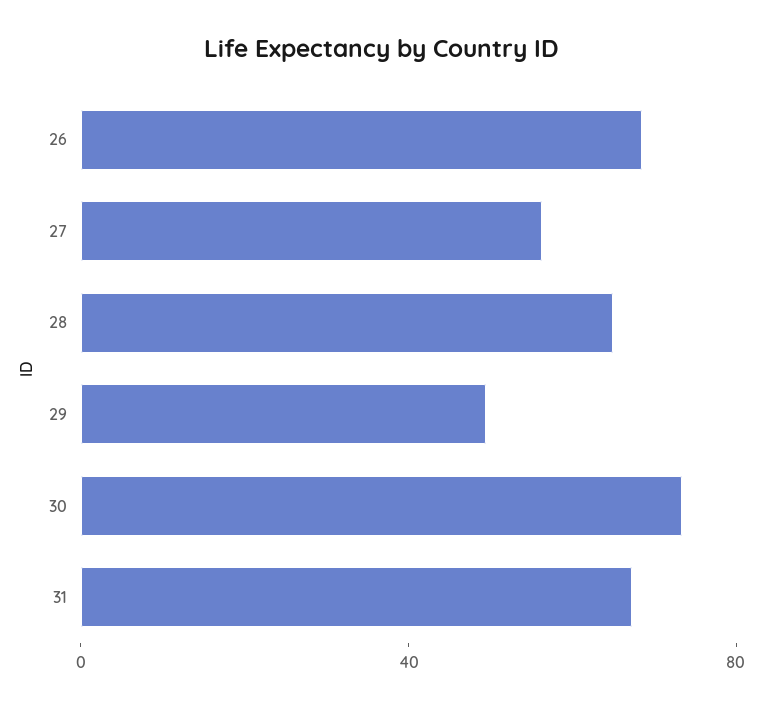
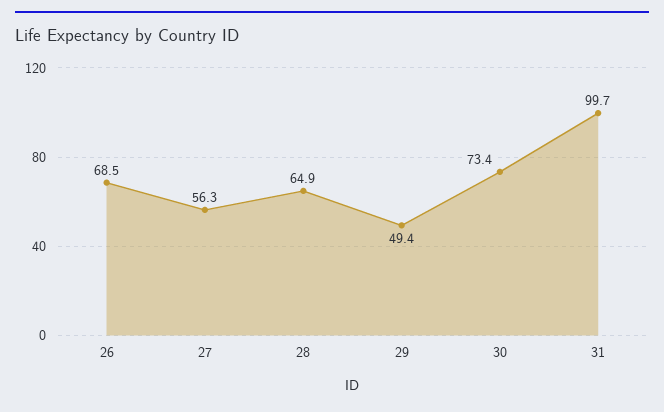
31: 70 -> 99.7

